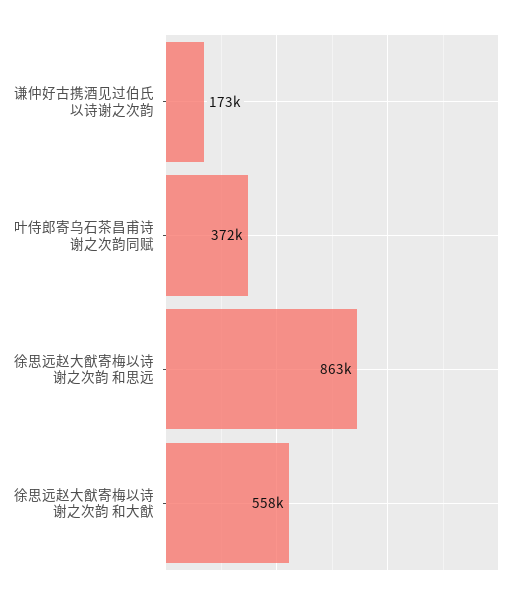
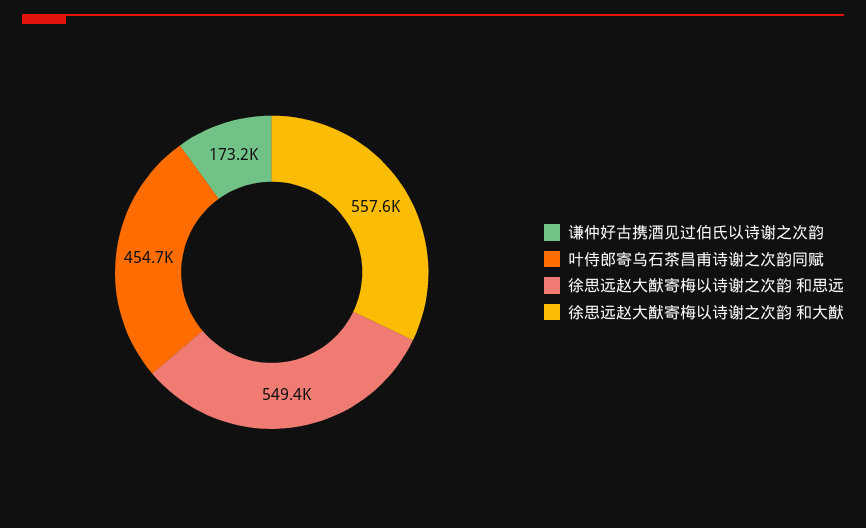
叶侍郎寄乌石茶昌甫诗谢之次韵同赋: 372000 -> 454700
徐思远赵大猷寄梅以诗谢之次韵 和思远: 863000 -> 549400

